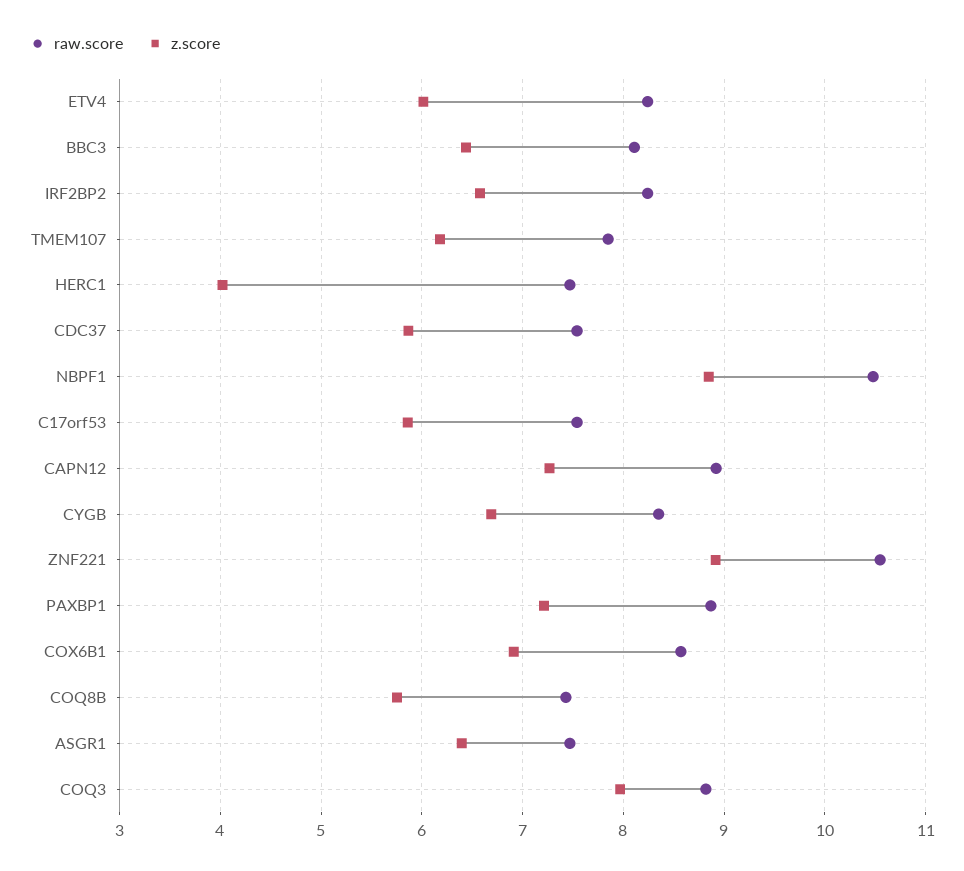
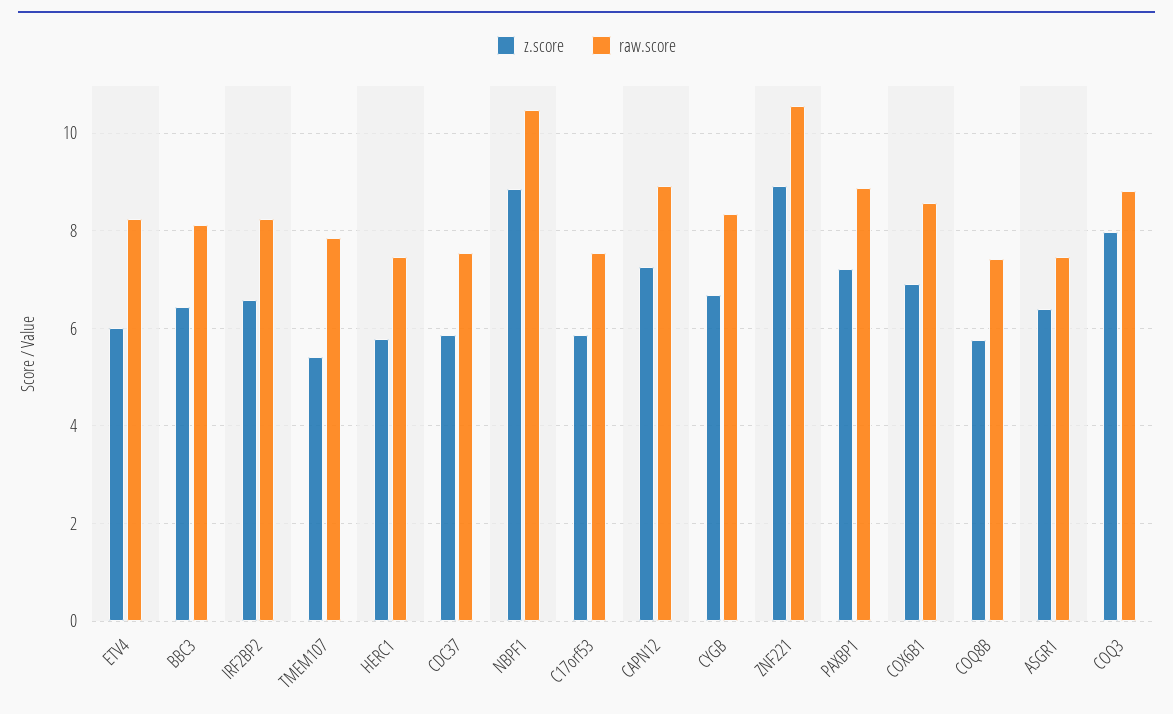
z.score, TMEM107: 6.2 -> 5.4
z.score, HERC1: 4 -> 5.8

